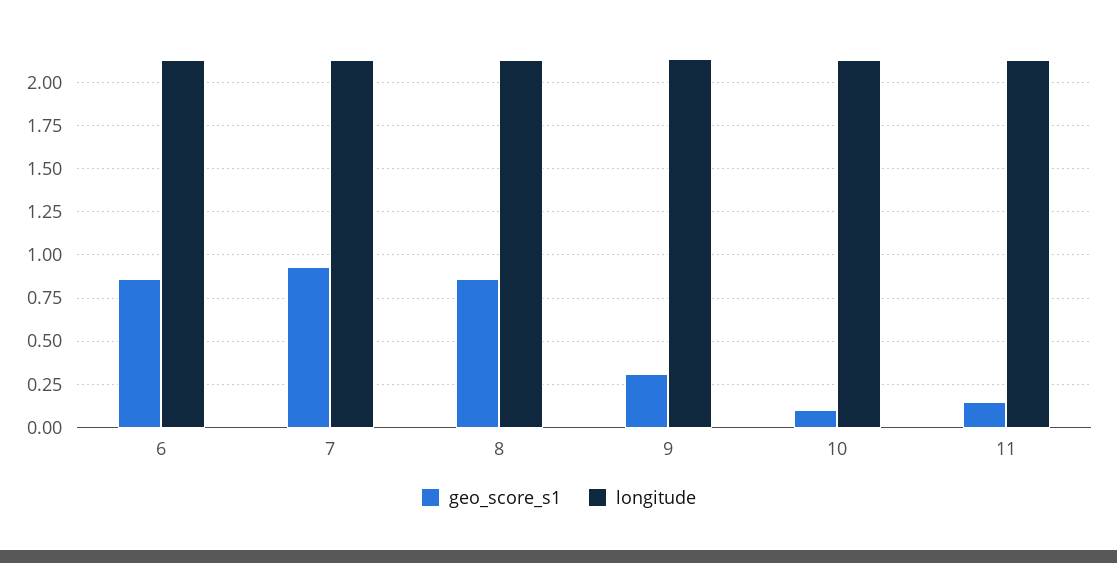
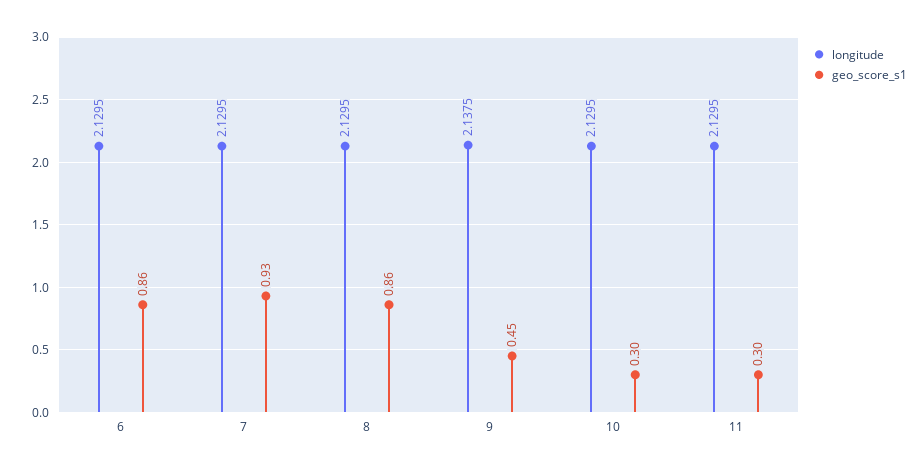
geo_score_s1, 9: 0.3 -> 0.45
geo_score_s1, 10: 0.1 -> 0.3
geo_score_s1, 11: 0.15 -> 0.3

